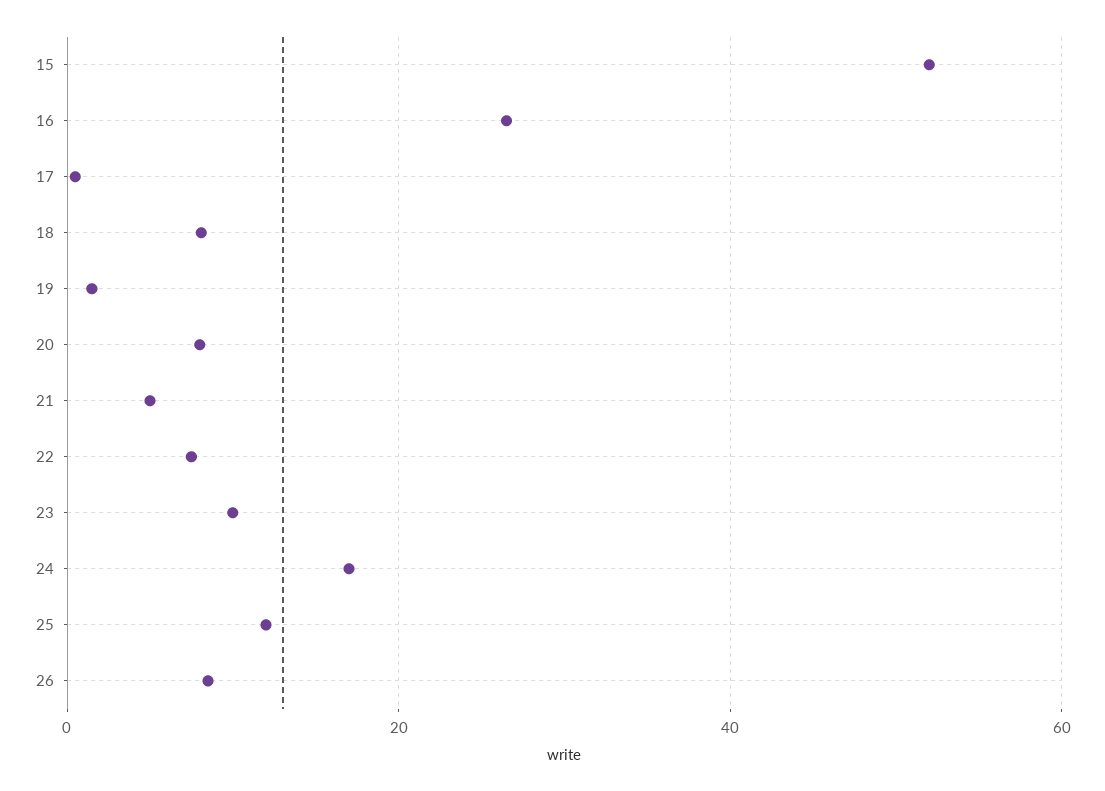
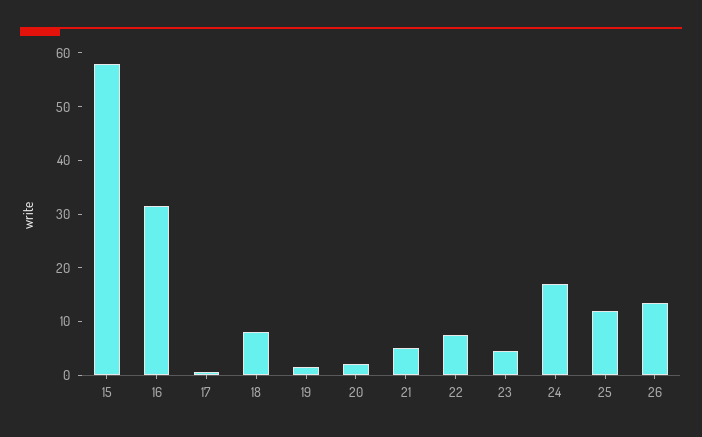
15: 52 -> 58
16: 26 -> 32
20: 8 -> 2
23: 10 -> 4
26: 8 -> 14

